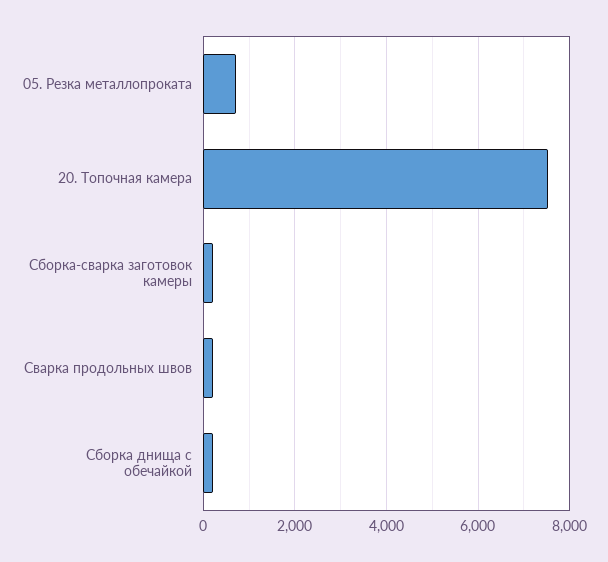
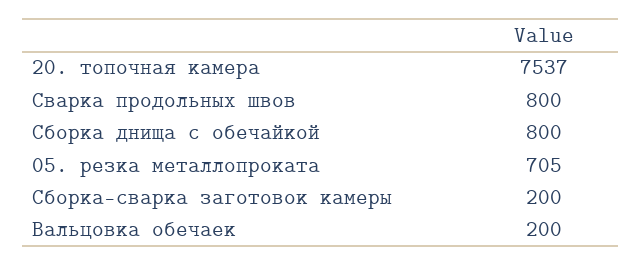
Сварка продольных швов: 200 -> 800
Сборка днища с обечайкой: 200 -> 800
Вальцовка обечаек: none -> 200

